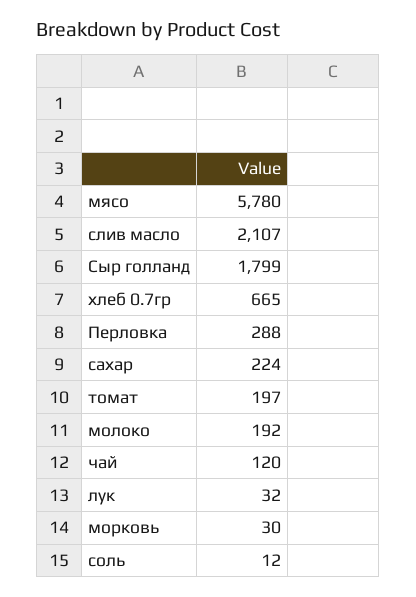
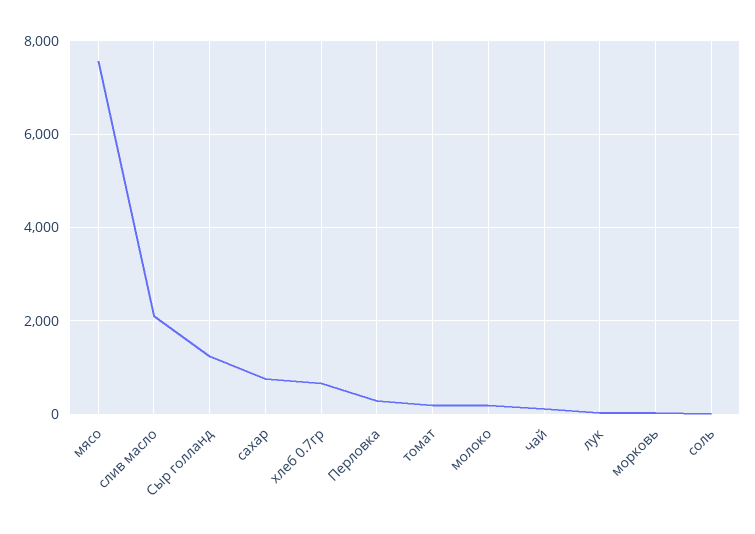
мясо: 5780 -> 7600
Сыр голланд: 1799 -> 1200
сахар: 224 -> 800

